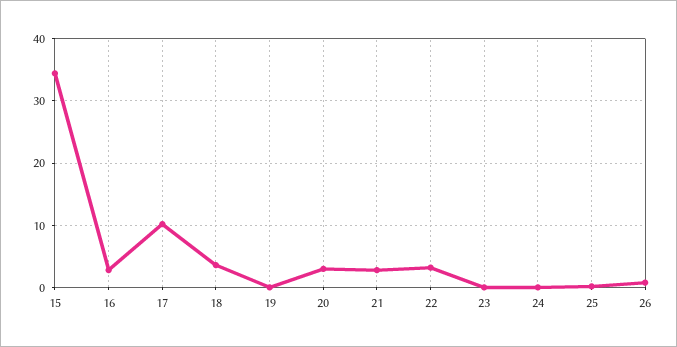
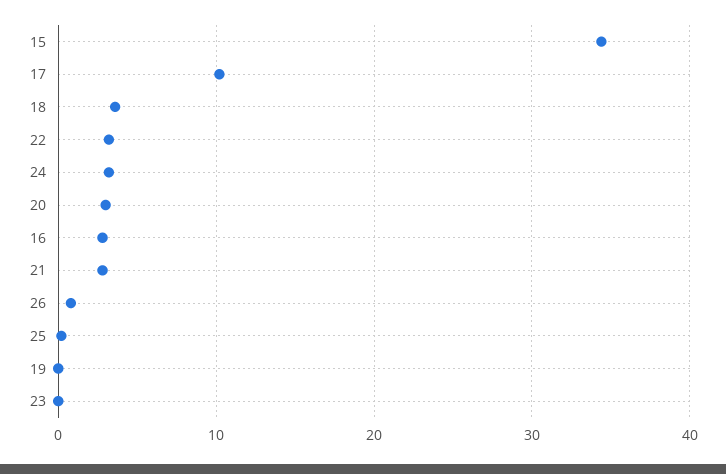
24: 0 -> 3

